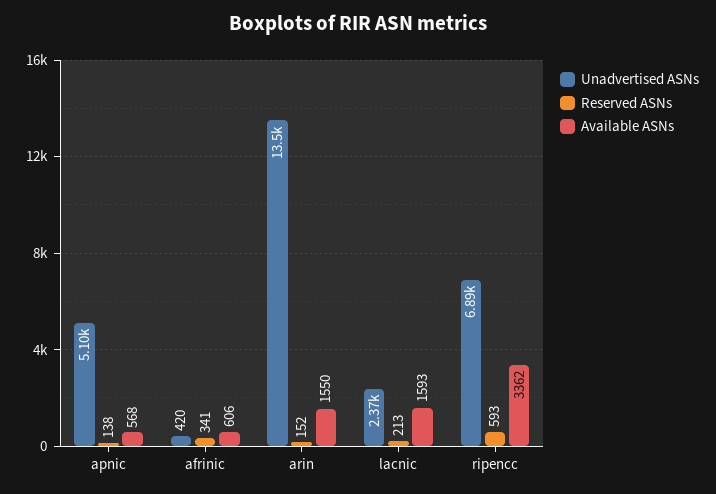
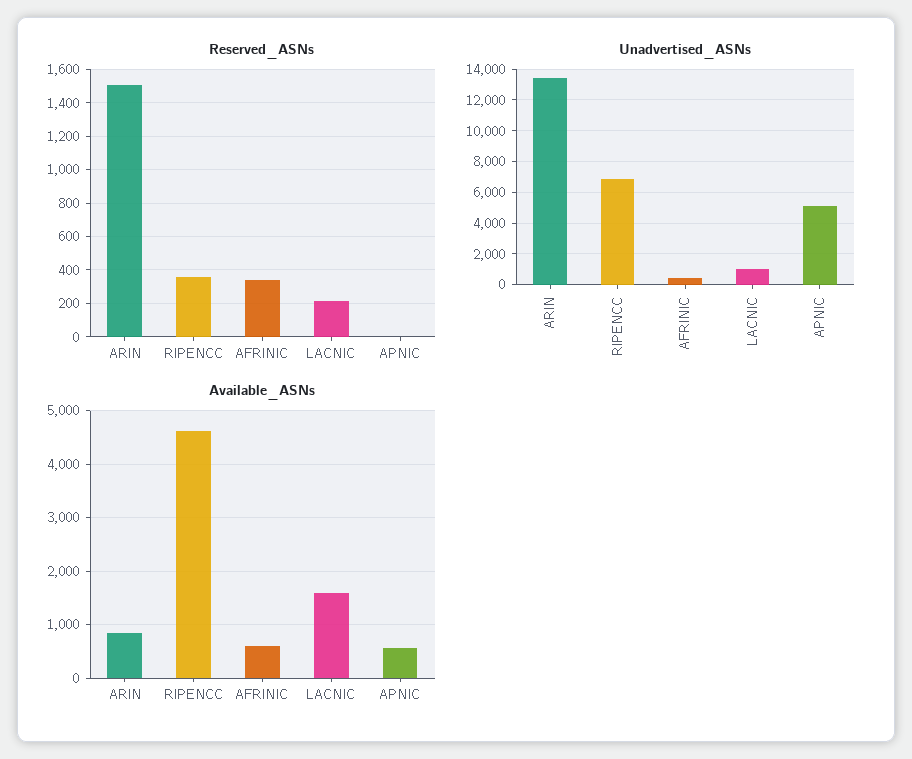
Reserved ASNs, apnic: 138 -> 0
Reserved ASNs, arin: 152 -> 1500
Available ASNs, arin: 1550 -> 800
Unadvertised ASNs, lacnic: 2370 -> 1000
Reserved ASNs, ripencc: 593 -> 350
Available ASNs, ripencc: 3362 -> 4600

